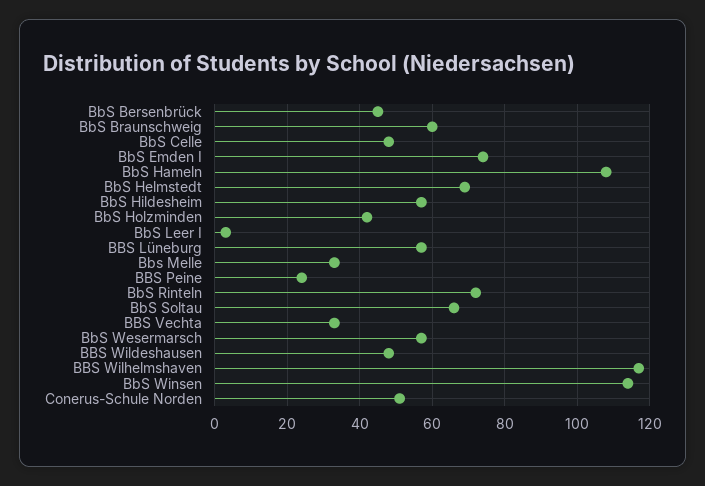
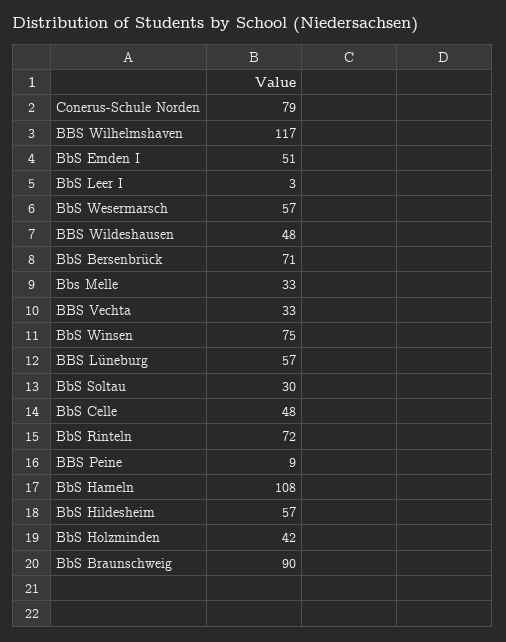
BbS Bersenbrück: 45 -> 71
BbS Braunschweig: 60 -> 90
BbS Emden I: 75 -> 51
BbS Helmstedt: 70 -> none
BBS Peine: 25 -> 9
BbS Soltau: 65 -> 30
BbS Winsen: 115 -> 75
Conerus-Schule Norden: 50 -> 79

